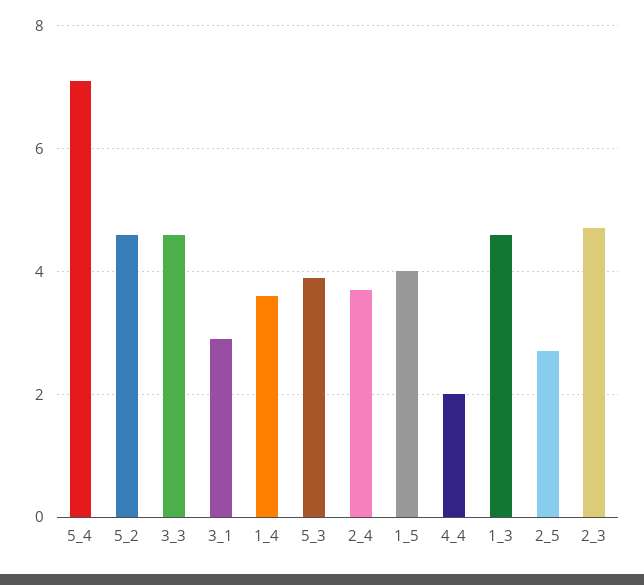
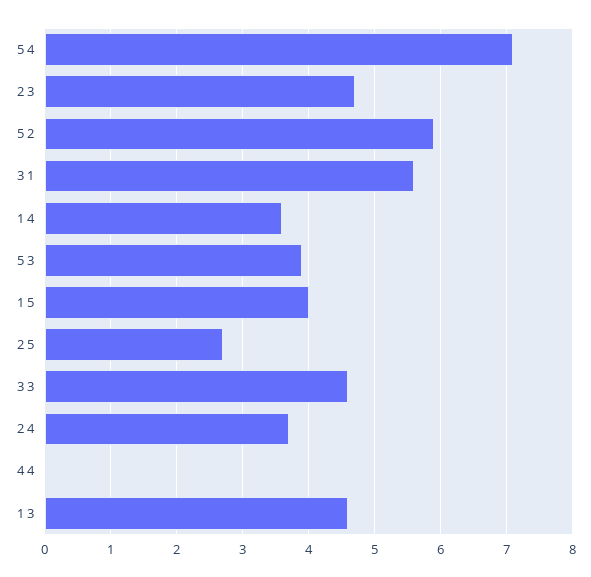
5_2: 4.5 -> 5.9
3_1: 3 -> 5.6
4_4: 2 -> 0

